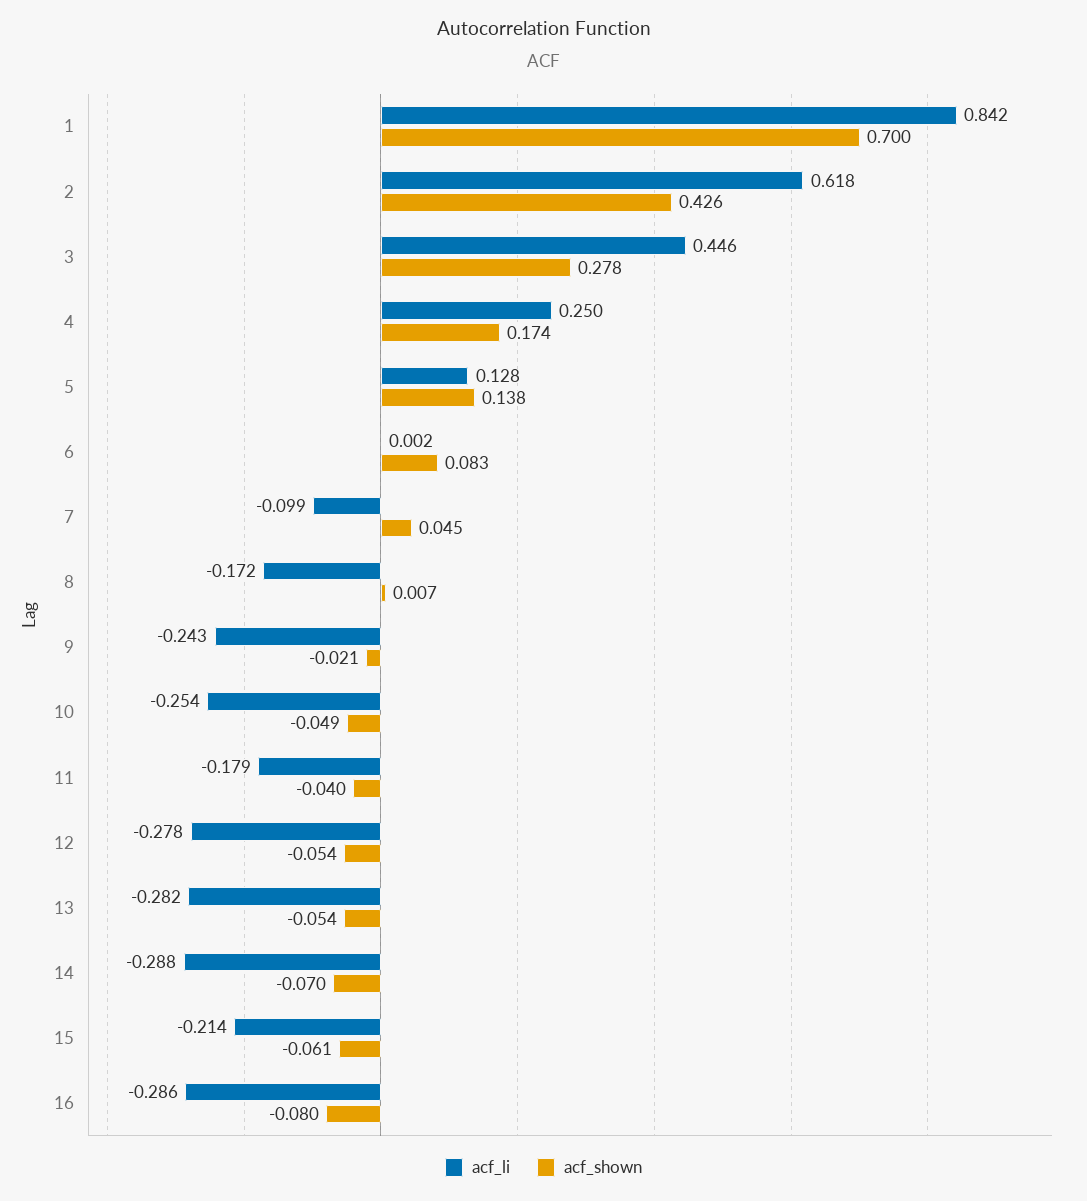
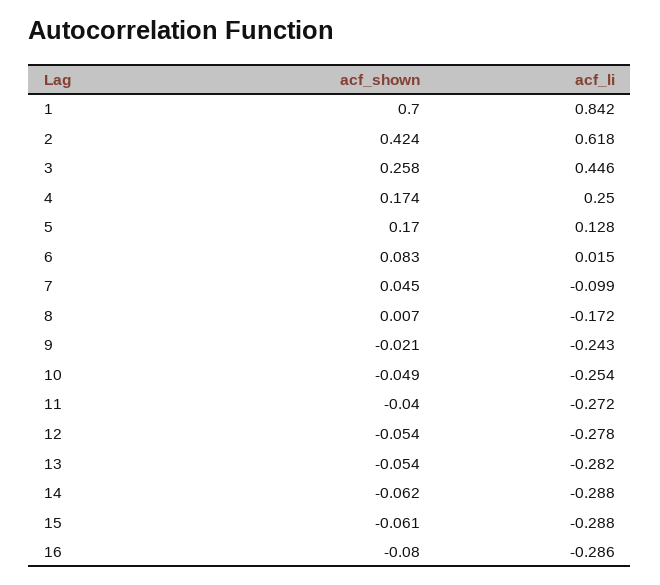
acf_shown, 2: 0.426 -> 0.424
acf_shown, 3: 0.278 -> 0.258
acf_shown, 5: 0.138 -> 0.17
acf_li, 6: 0.002 -> 0.015
acf_li, 11: -0.179 -> -0.272
acf_shown, 14: -0.07 -> -0.062
acf_li, 15: -0.214 -> -0.288

